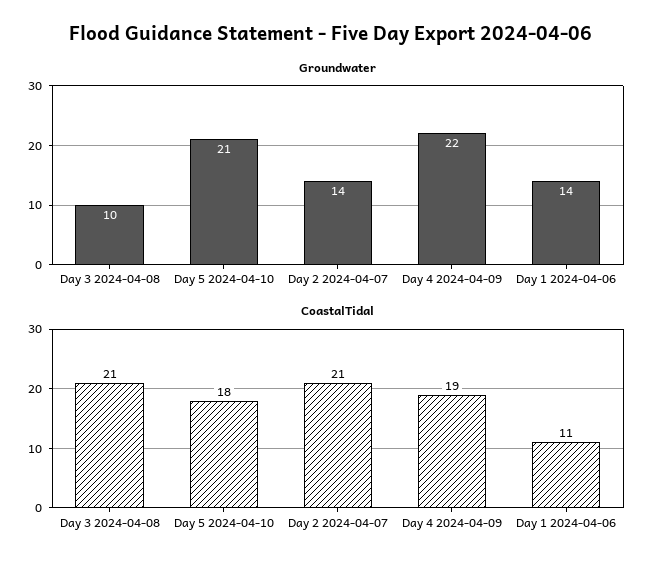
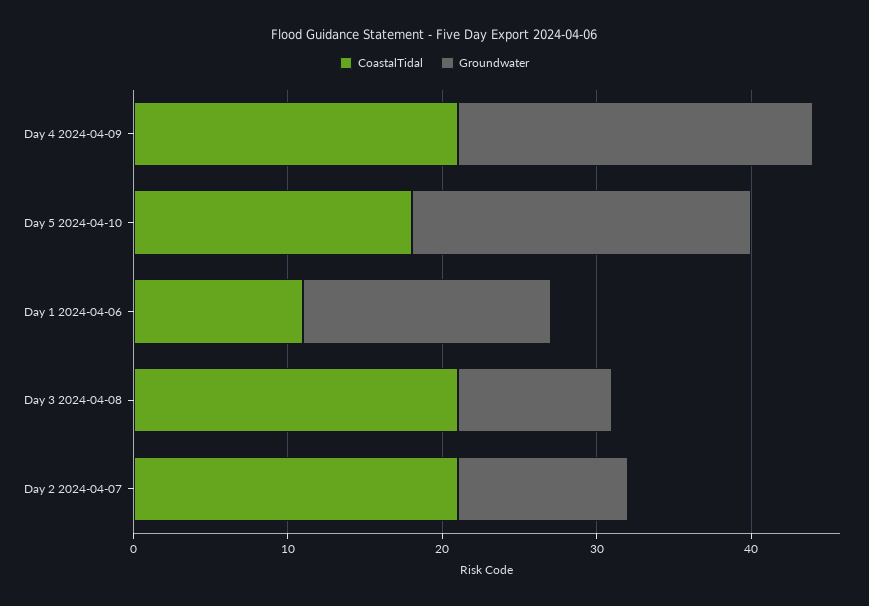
Groundwater, Day 5 2024-04-10: 21 -> 22
Groundwater, Day 2 2024-04-07: 14 -> 11
Groundwater, Day 4 2024-04-09: 22 -> 23
Groundwater, Day 1 2024-04-06: 14 -> 16
CoastalTidal, Day 4 2024-04-09: 19 -> 21

